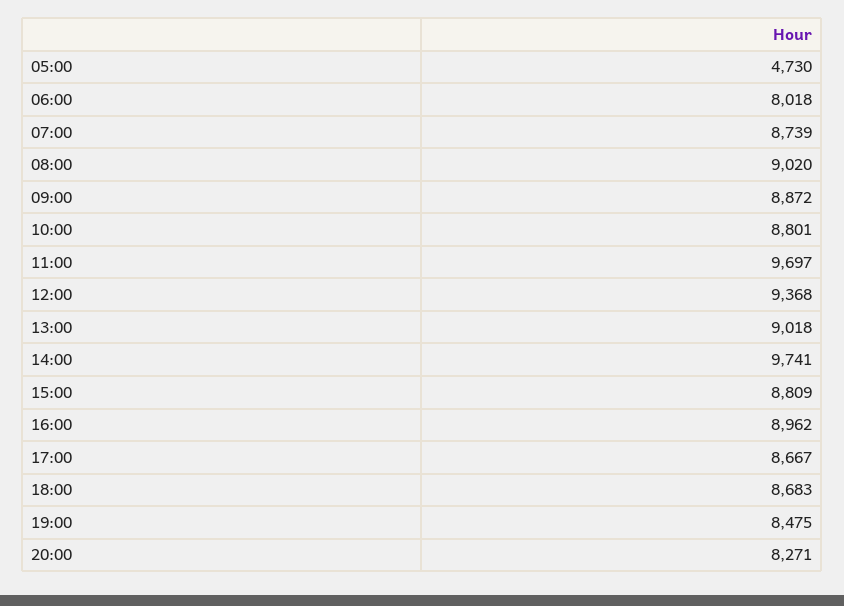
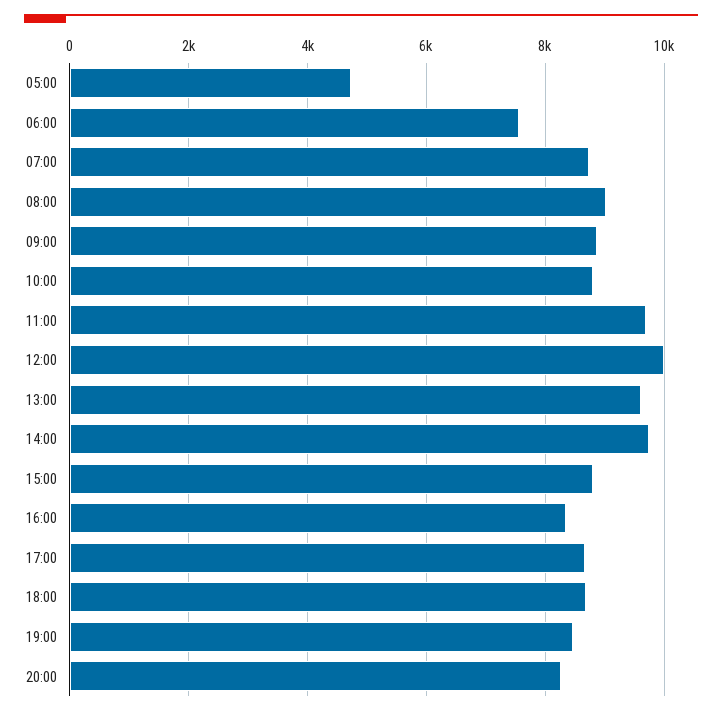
06:00: 8018 -> 7600
12:00: 9368 -> 10000
13:00: 9018 -> 9600
16:00: 8962 -> 8400

